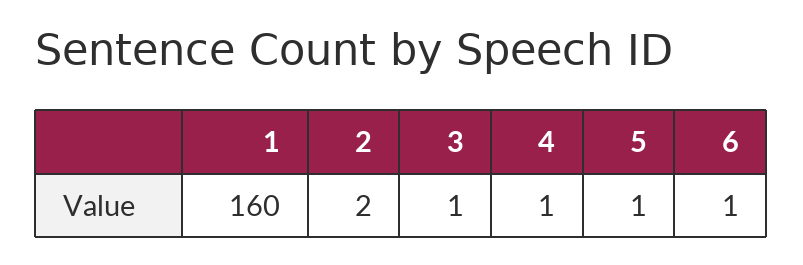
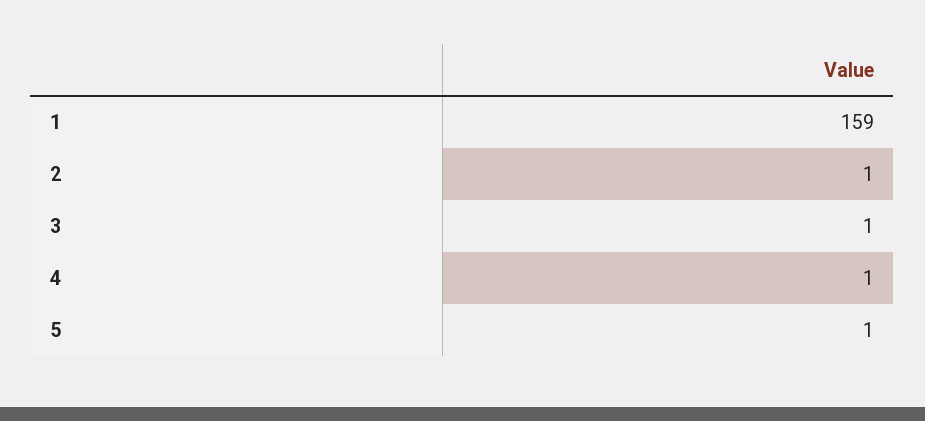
1: 160 -> 159
2: 2 -> 1
6: 1 -> none

